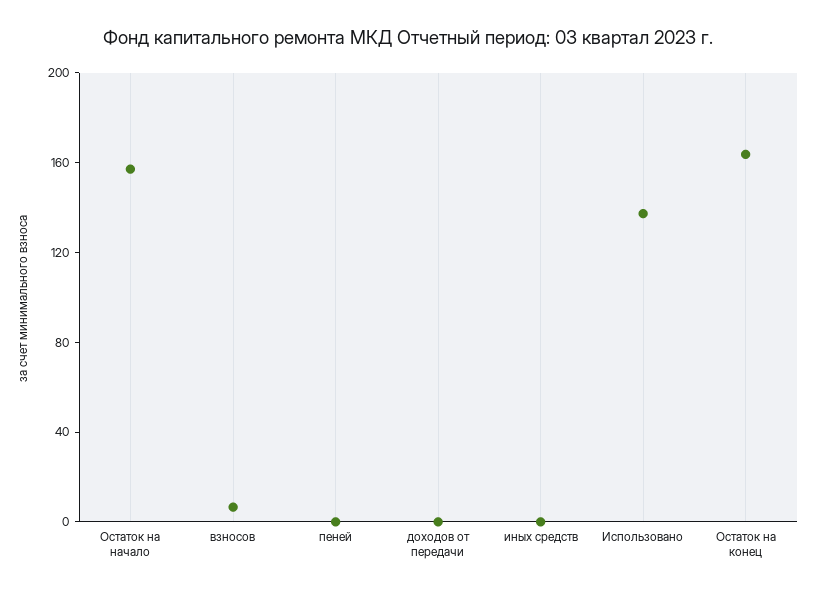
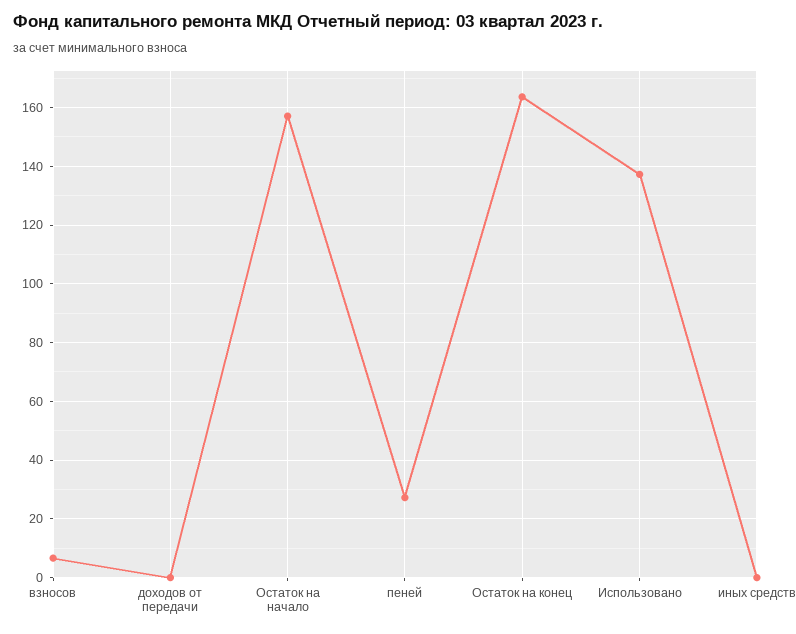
пеней: 0 -> 27.5

